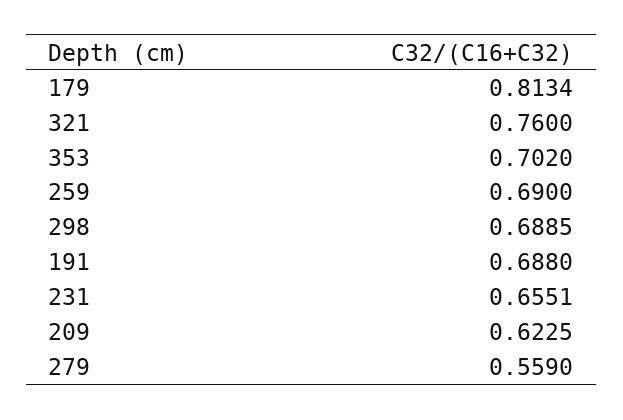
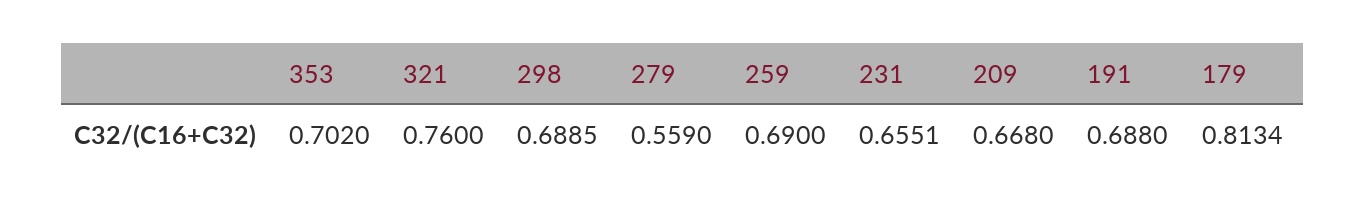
209: 0.6225 -> 0.668

